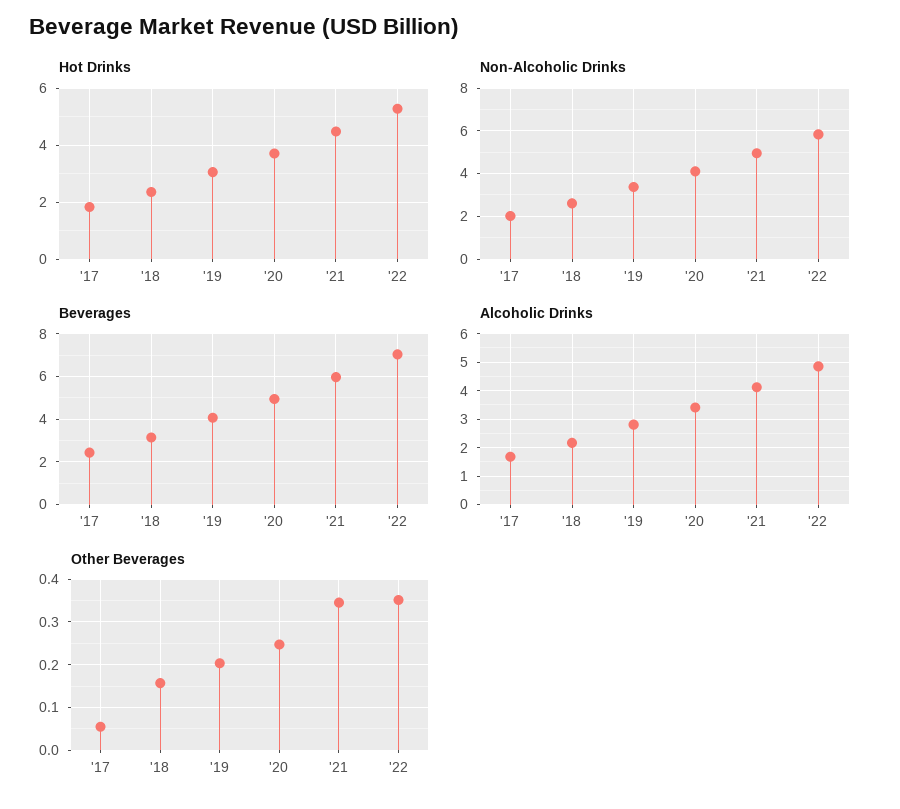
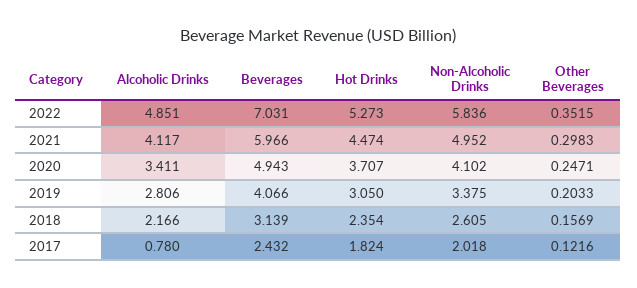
Alcoholic Drinks, '17: 1.75 -> 0.78
Other Beverages, '17: 0.06 -> 0.1216
Other Beverages, '21: 0.34 -> 0.2983

